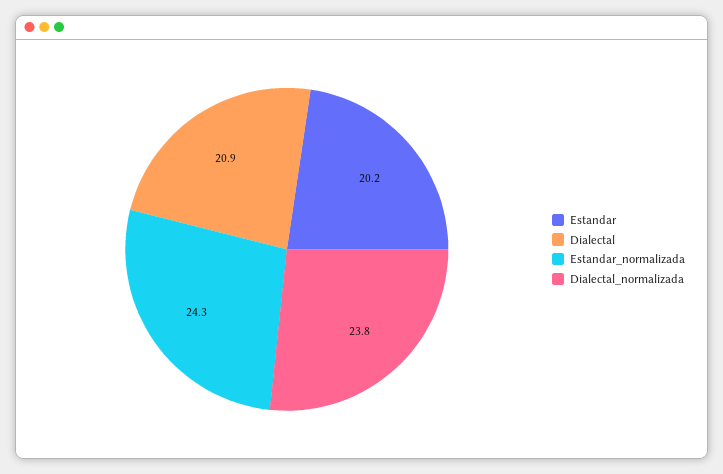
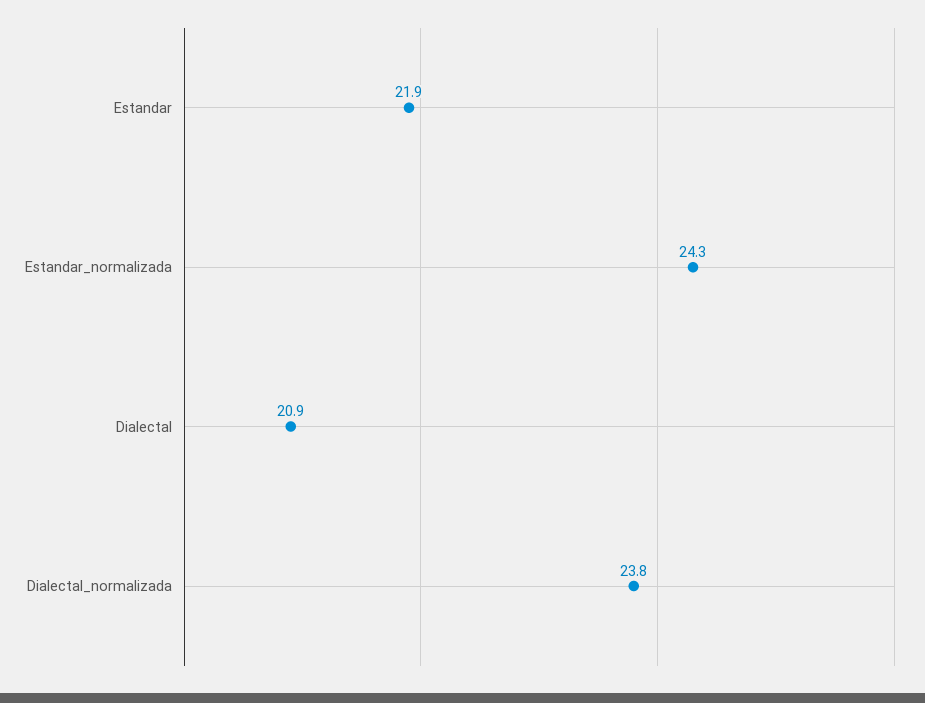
Estandar: 20.2 -> 21.9

